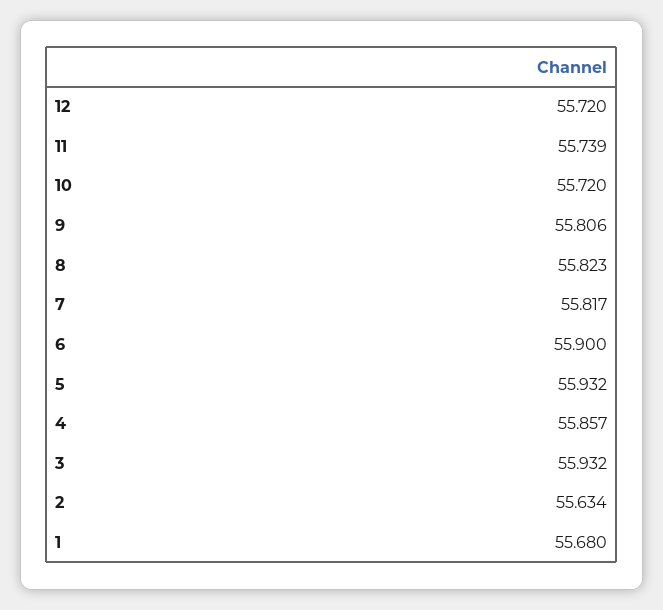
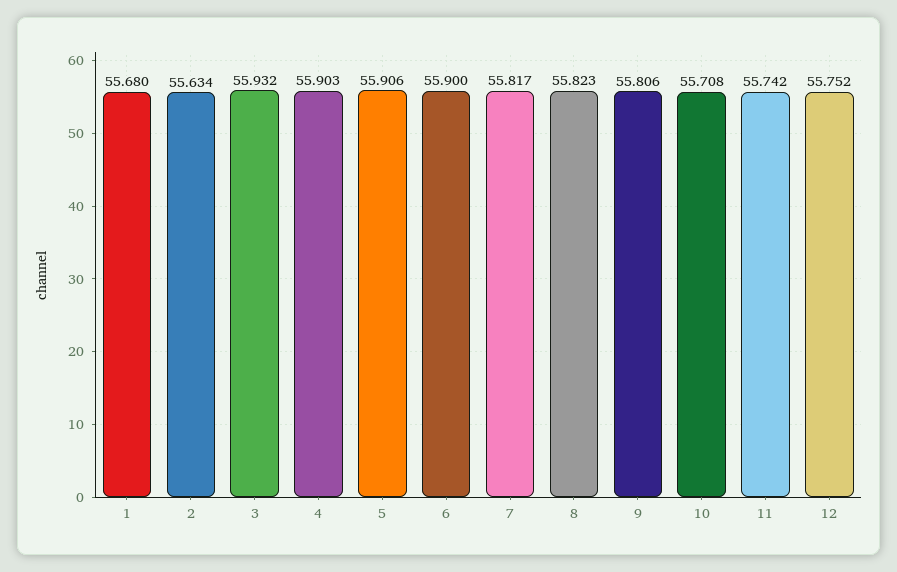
12: 55.72 -> 55.752
11: 55.739 -> 55.742
10: 55.72 -> 55.708
5: 55.932 -> 55.906
4: 55.857 -> 55.903

